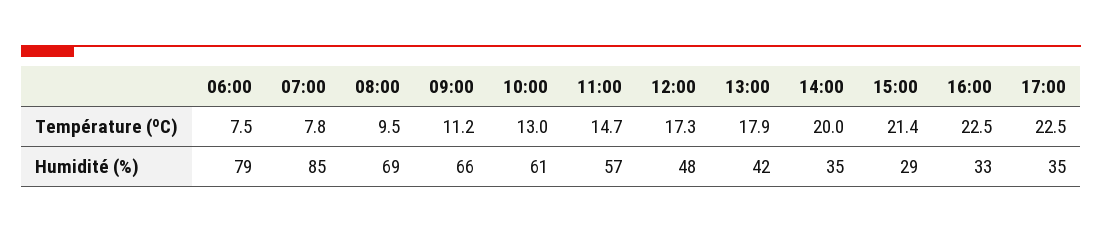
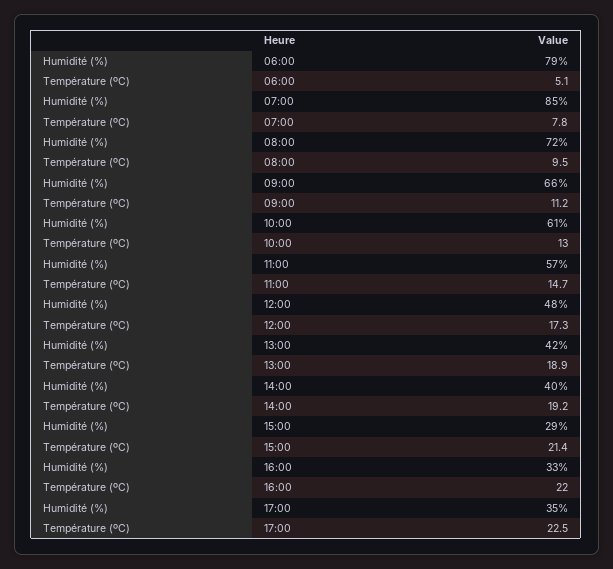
06:00, Température (ºC): 7.5 -> 5.1
13:00, Température (ºC): 17.9 -> 18.9
14:00, Température (ºC): 20 -> 19.2
16:00, Température (ºC): 22.5 -> 22
08:00, Humidité (%): 69 -> 72
14:00, Humidité (%): 35 -> 40

